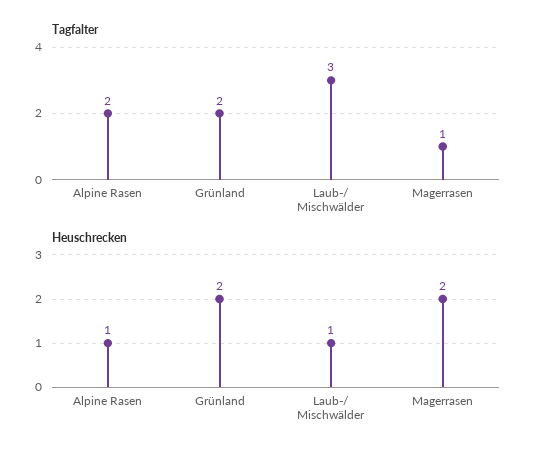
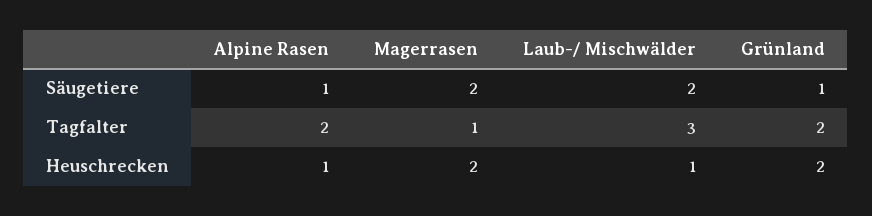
Säugetiere, Alpine Rasen: none -> 1
Säugetiere, Magerrasen: none -> 2
Säugetiere, Laub-/ Mischwälder: none -> 2
Säugetiere, Grünland: none -> 1

